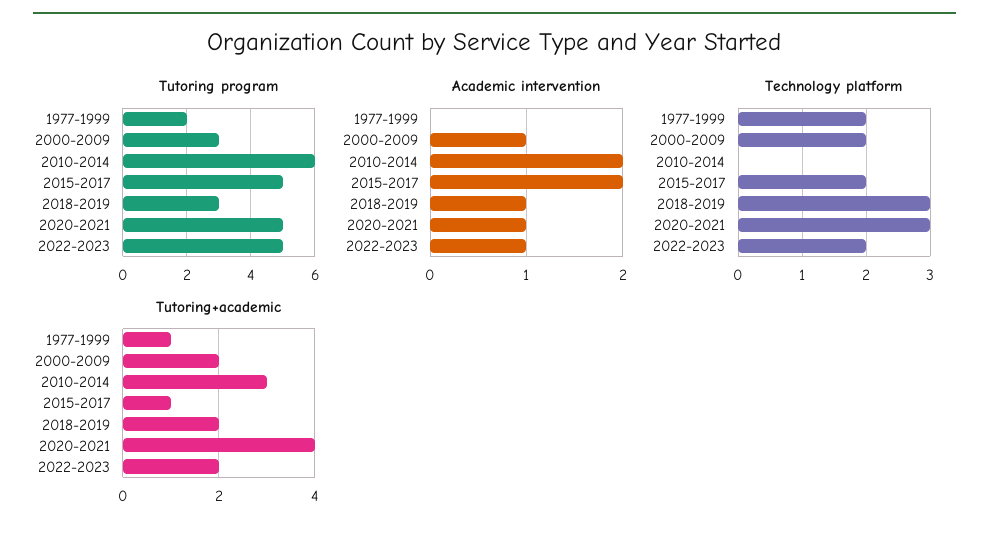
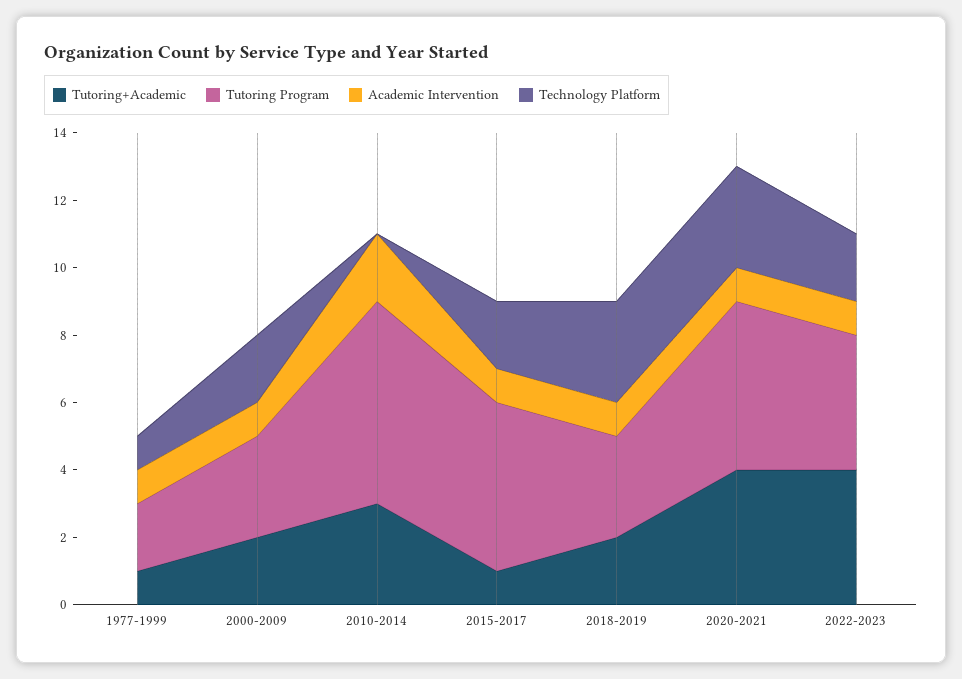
Tutoring program, 2022-2023: 5 -> 4
Academic intervention, 1977-1999: 0 -> 1
Academic intervention, 2015-2017: 2 -> 1
Technology platform, 1977-1999: 2 -> 1
Tutoring+academic, 2022-2023: 2 -> 4

